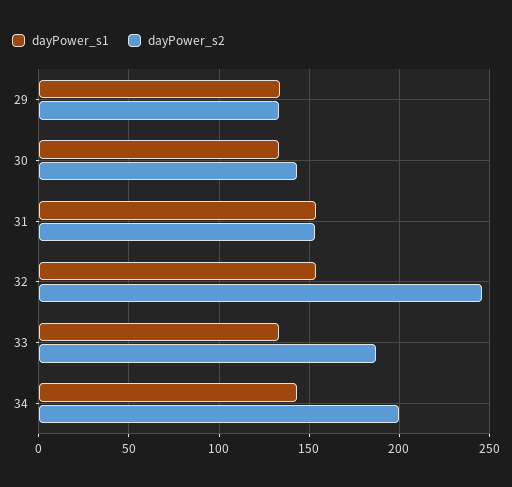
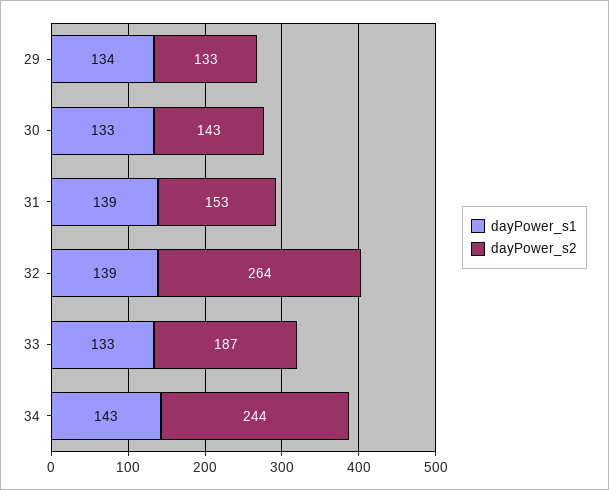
dayPower_s1, 31: 155 -> 139
dayPower_s1, 32: 155 -> 139
dayPower_s2, 32: 245 -> 264
dayPower_s2, 34: 200 -> 244

